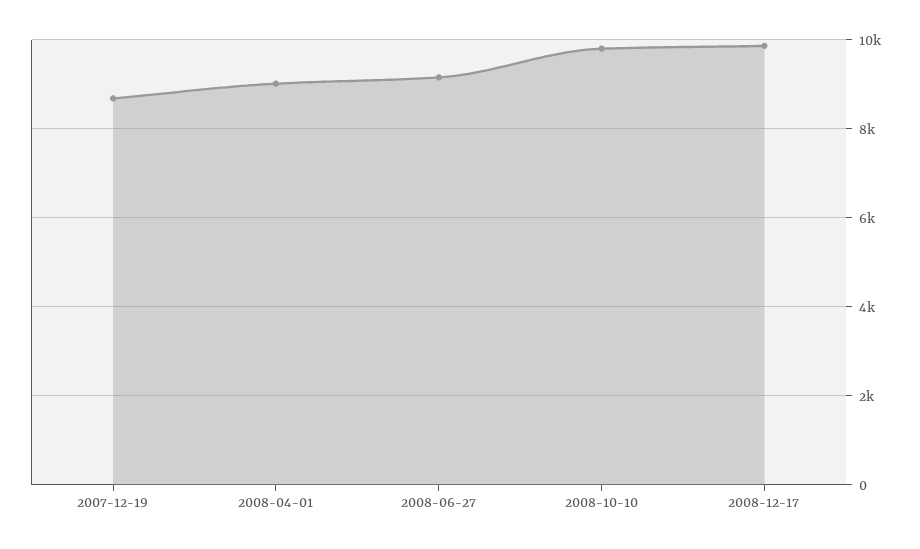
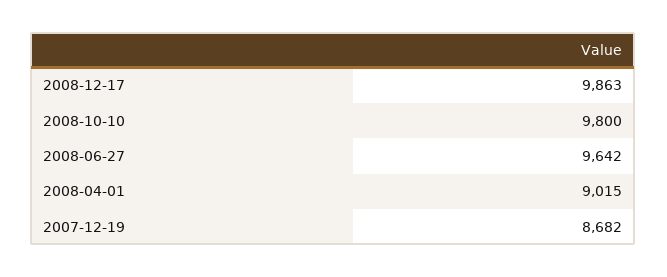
2008-06-27: 9200 -> 9642

